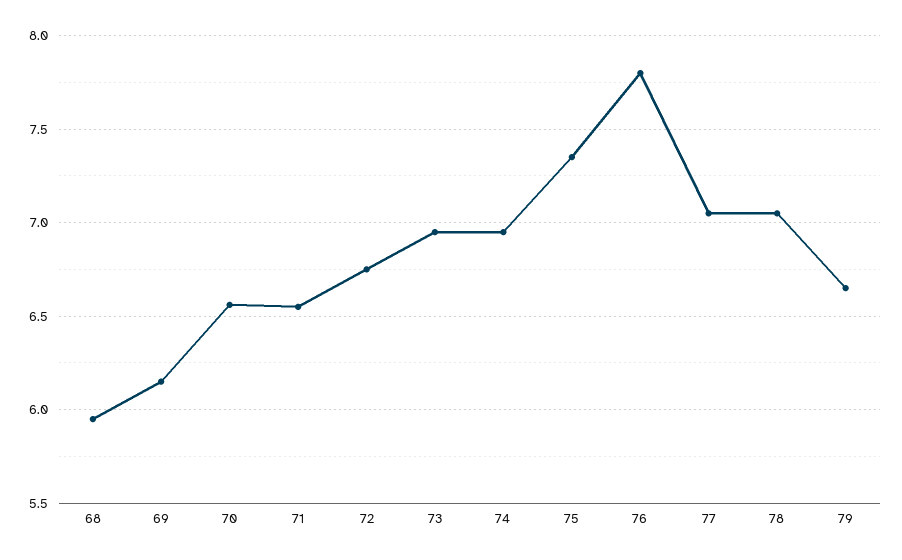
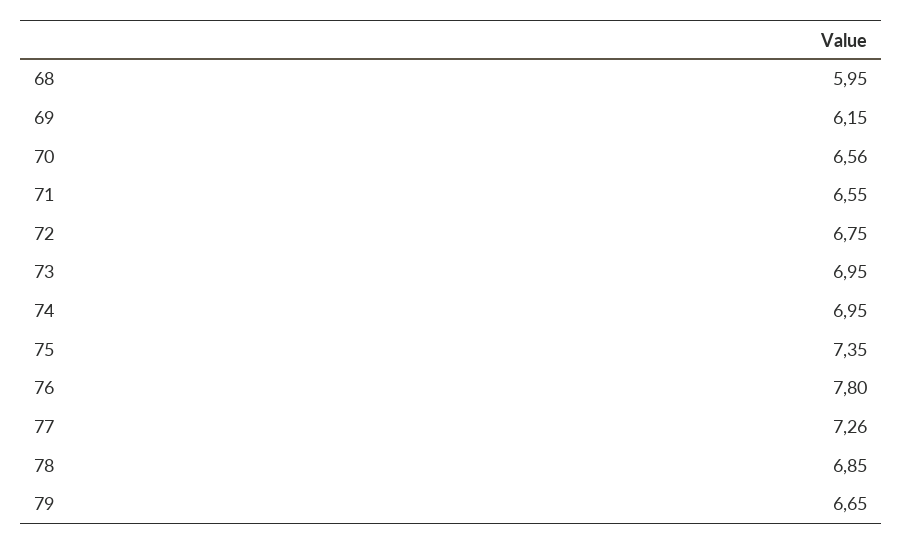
77: 7.05 -> 7.26
78: 7.05 -> 6.85

